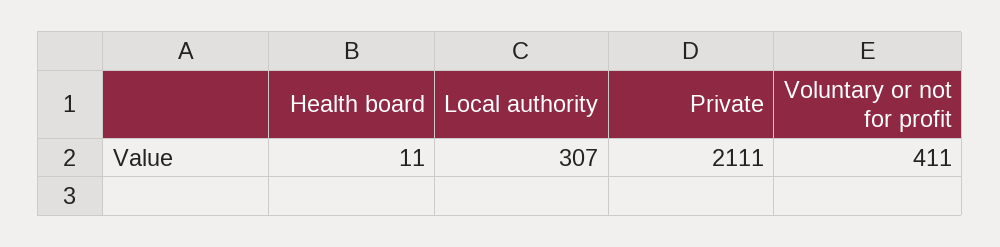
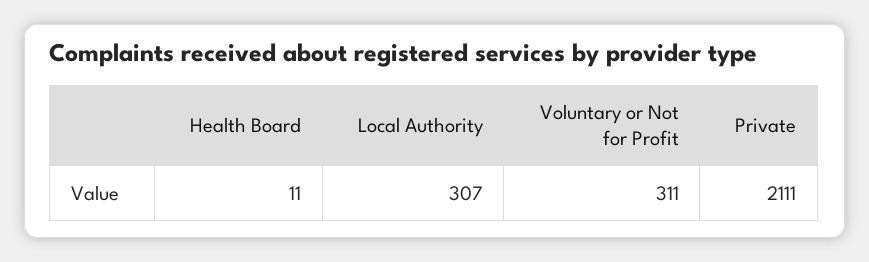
Voluntary or not for profit: 411 -> 311

